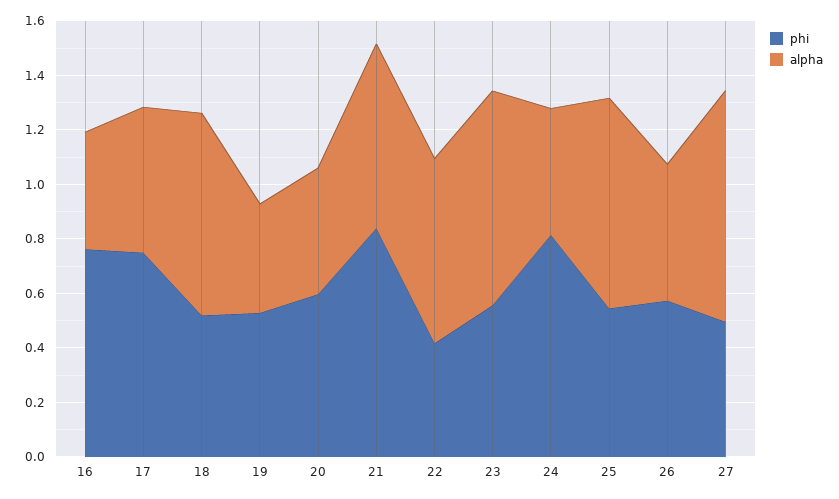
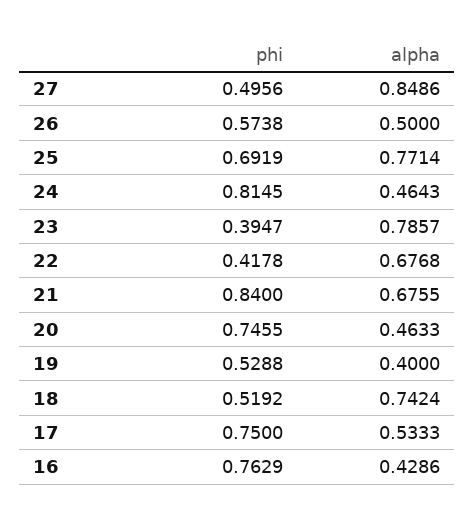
phi, 20: 0.6 -> 0.7455
phi, 23: 0.55 -> 0.3947
phi, 25: 0.55 -> 0.6919

